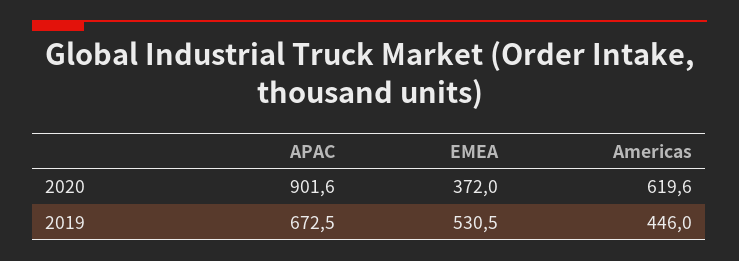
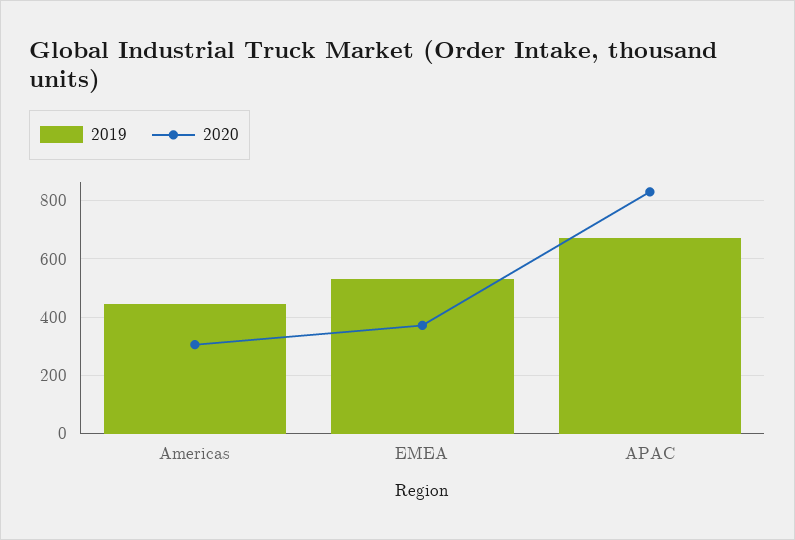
2020, APAC: 901.6 -> 825
2020, Americas: 619.6 -> 300

